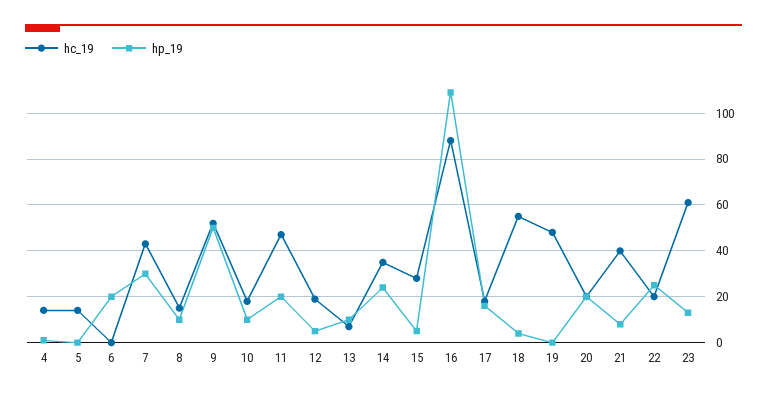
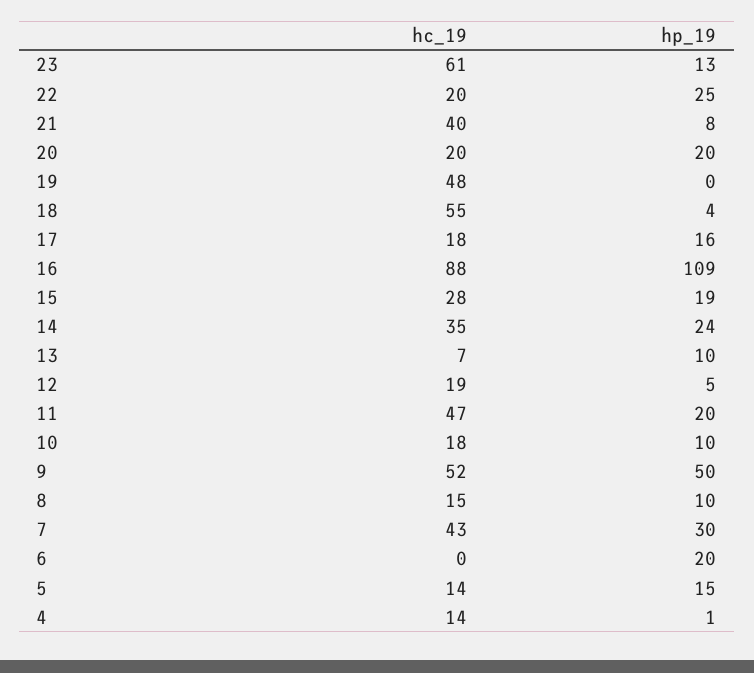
hp_19, 5: 0 -> 15
hp_19, 15: 5 -> 19

